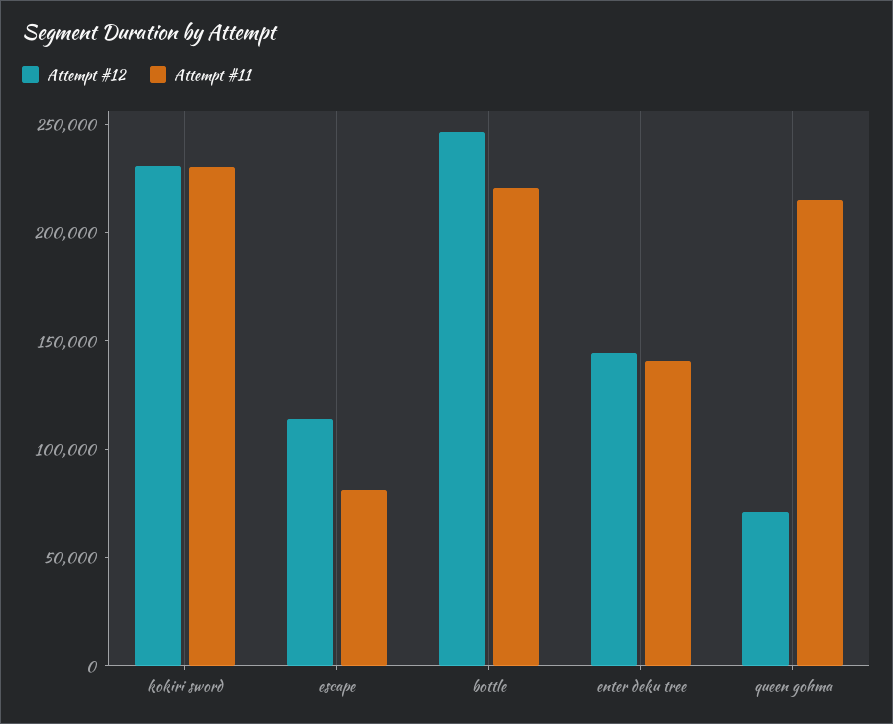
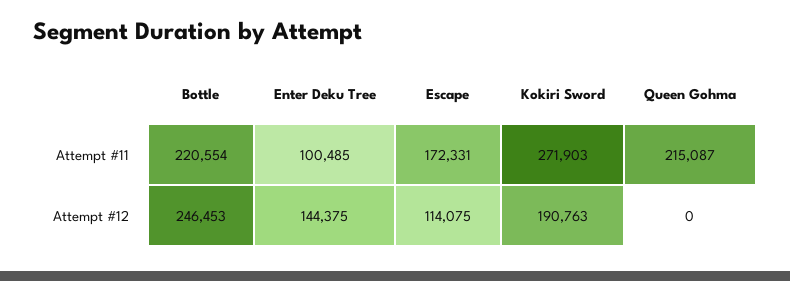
Attempt #12, kokiri sword: 230000 -> 190763
Attempt #11, kokiri sword: 230000 -> 271903
Attempt #11, escape: 80000 -> 172331
Attempt #11, enter deku tree: 140000 -> 100485
Attempt #12, queen gohma: 70000 -> 0

